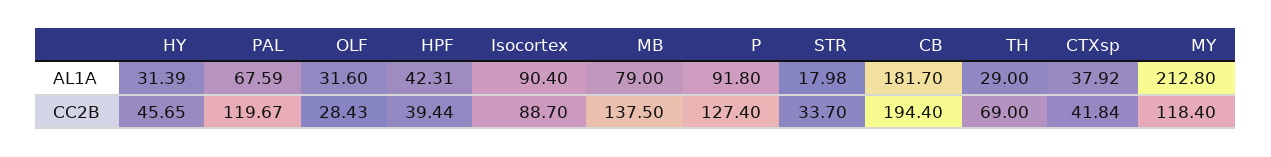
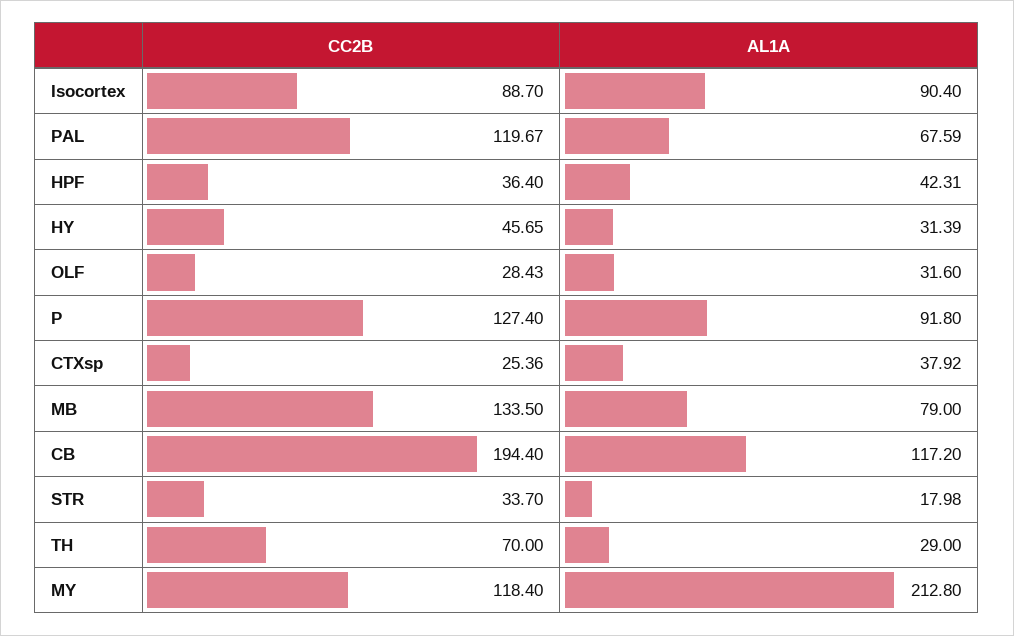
CB, AL1A: 181.7 -> 117.2
HPF, CC2B: 39.44 -> 36.4
MB, CC2B: 137.5 -> 133.5
TH, CC2B: 69 -> 70
CTXsp, CC2B: 41.84 -> 25.36

